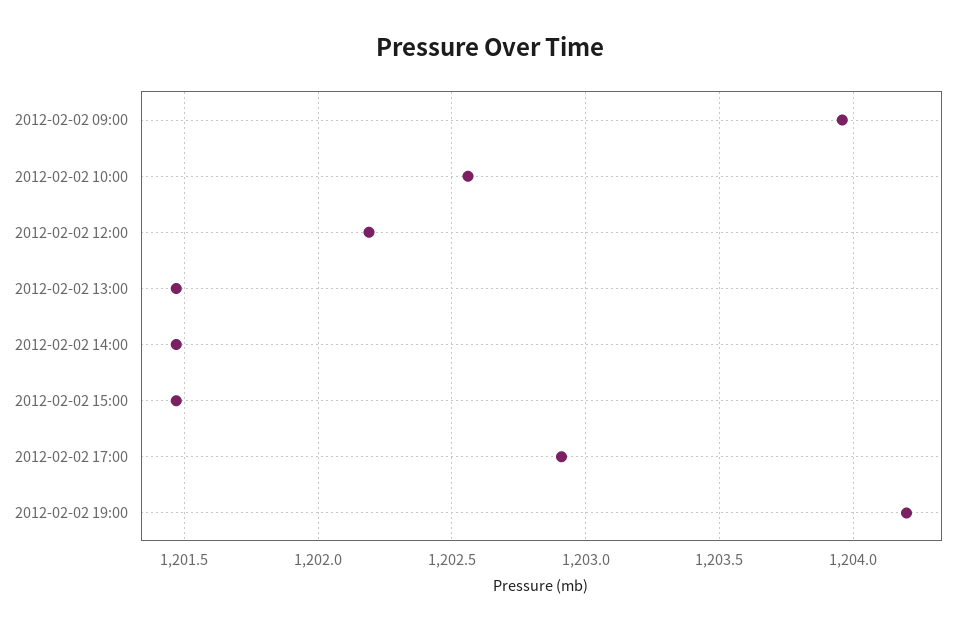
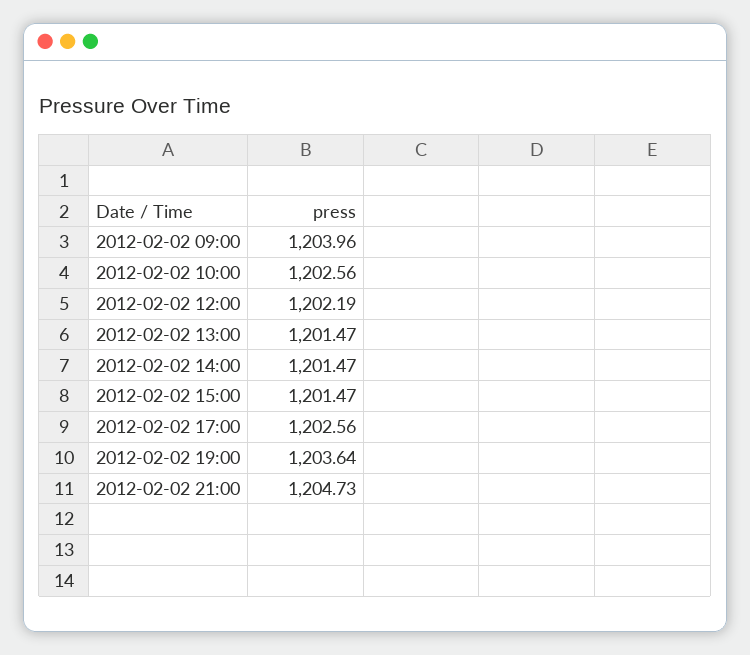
2012-02-02 17:00: 1202.9 -> 1202.56
2012-02-02 19:00: 1204.2 -> 1203.64
2012-02-02 21:00: none -> 1204.73

